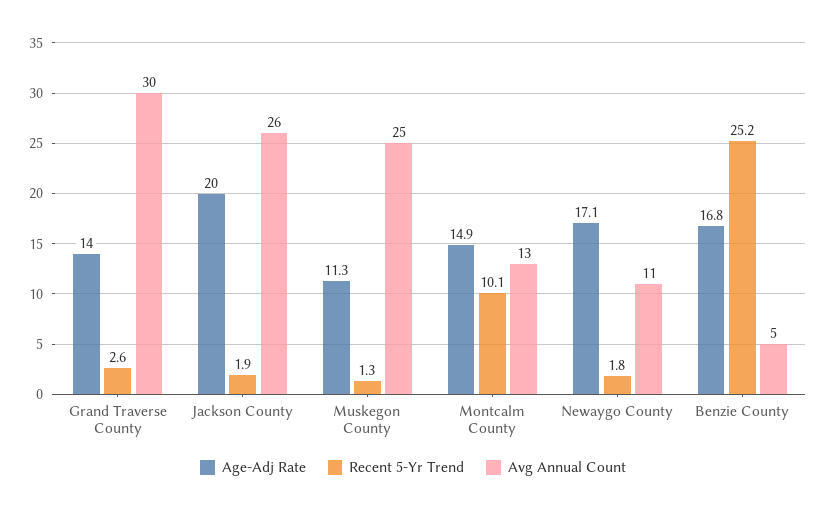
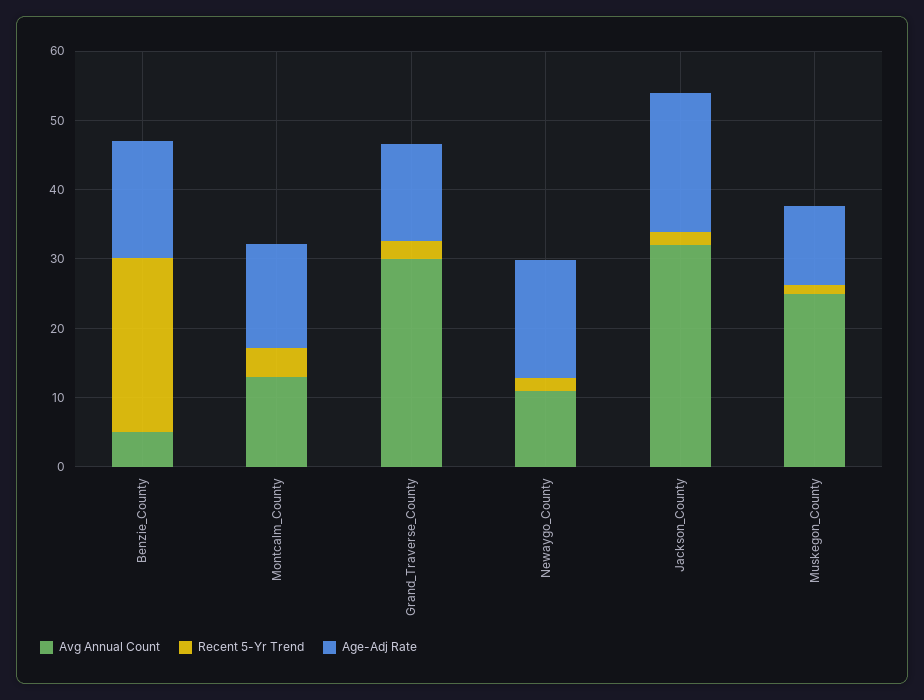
Avg Annual Count, Jackson County: 26 -> 32
Recent 5-Yr Trend, Montcalm County: 10.1 -> 4

